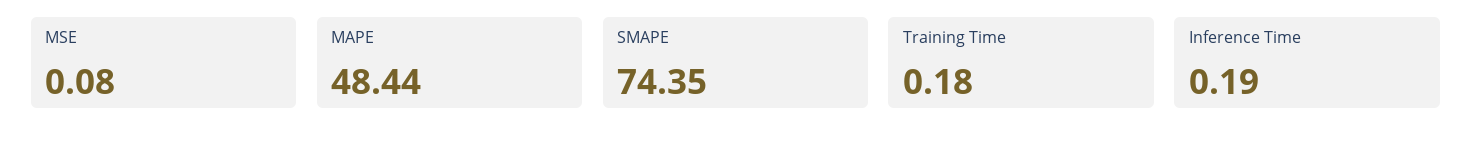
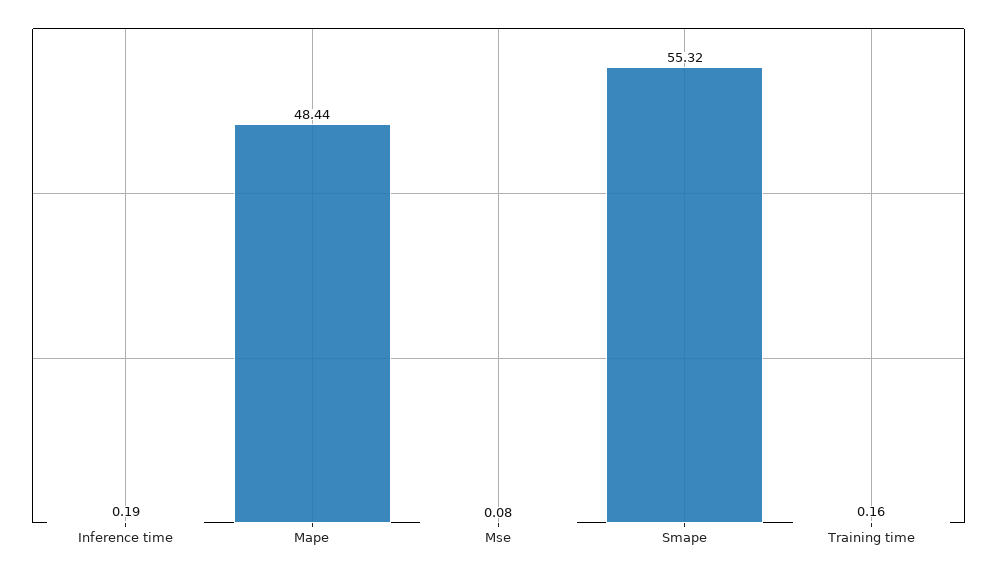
SMAPE: 74.35 -> 55.32
Training Time: 0.18 -> 0.16

